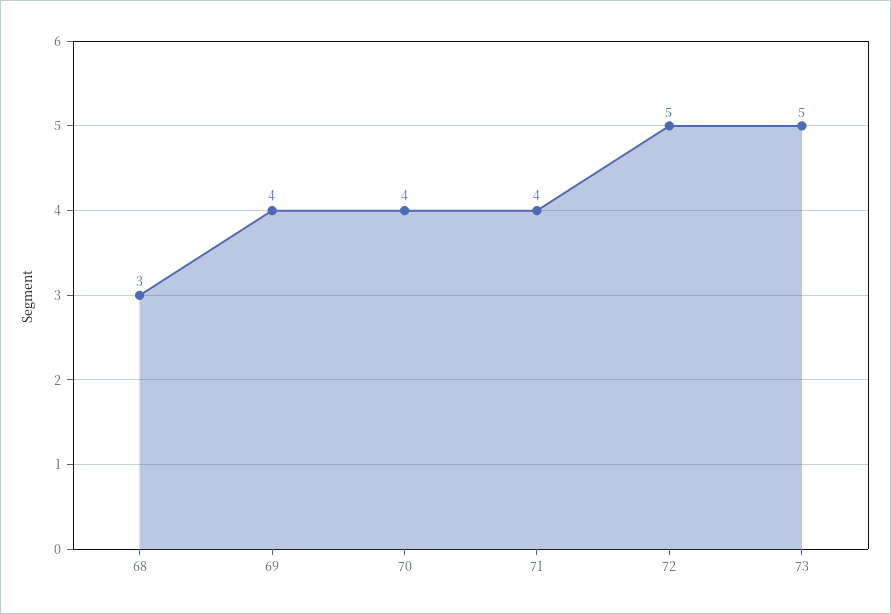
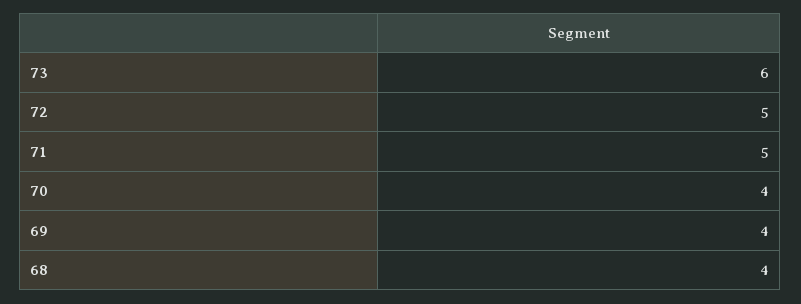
68: 3 -> 4
71: 4 -> 5
73: 5 -> 6

